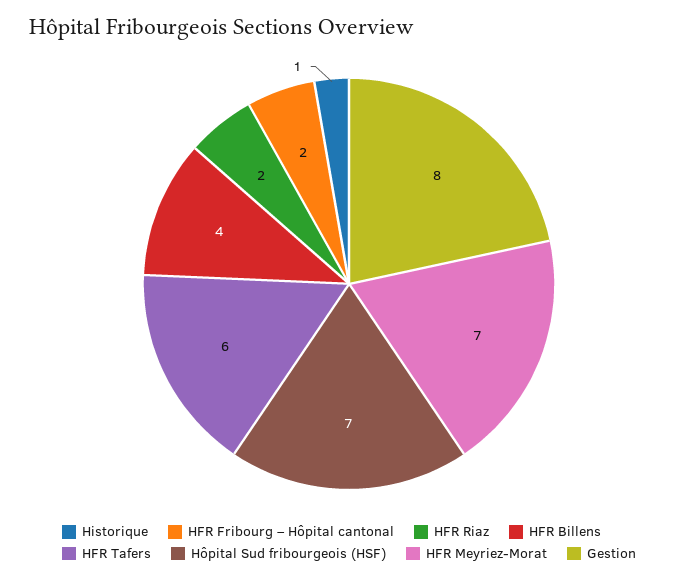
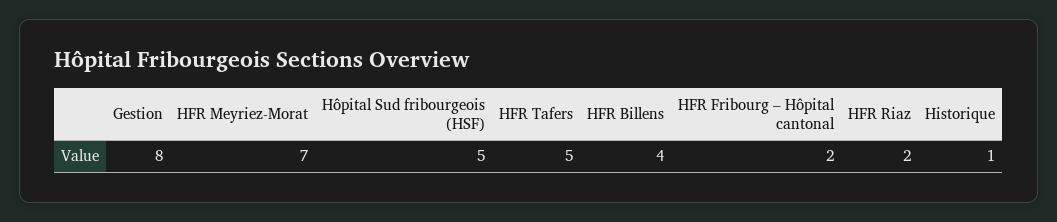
HFR Tafers: 6 -> 5
Hôpital Sud fribourgeois (HSF): 7 -> 5

